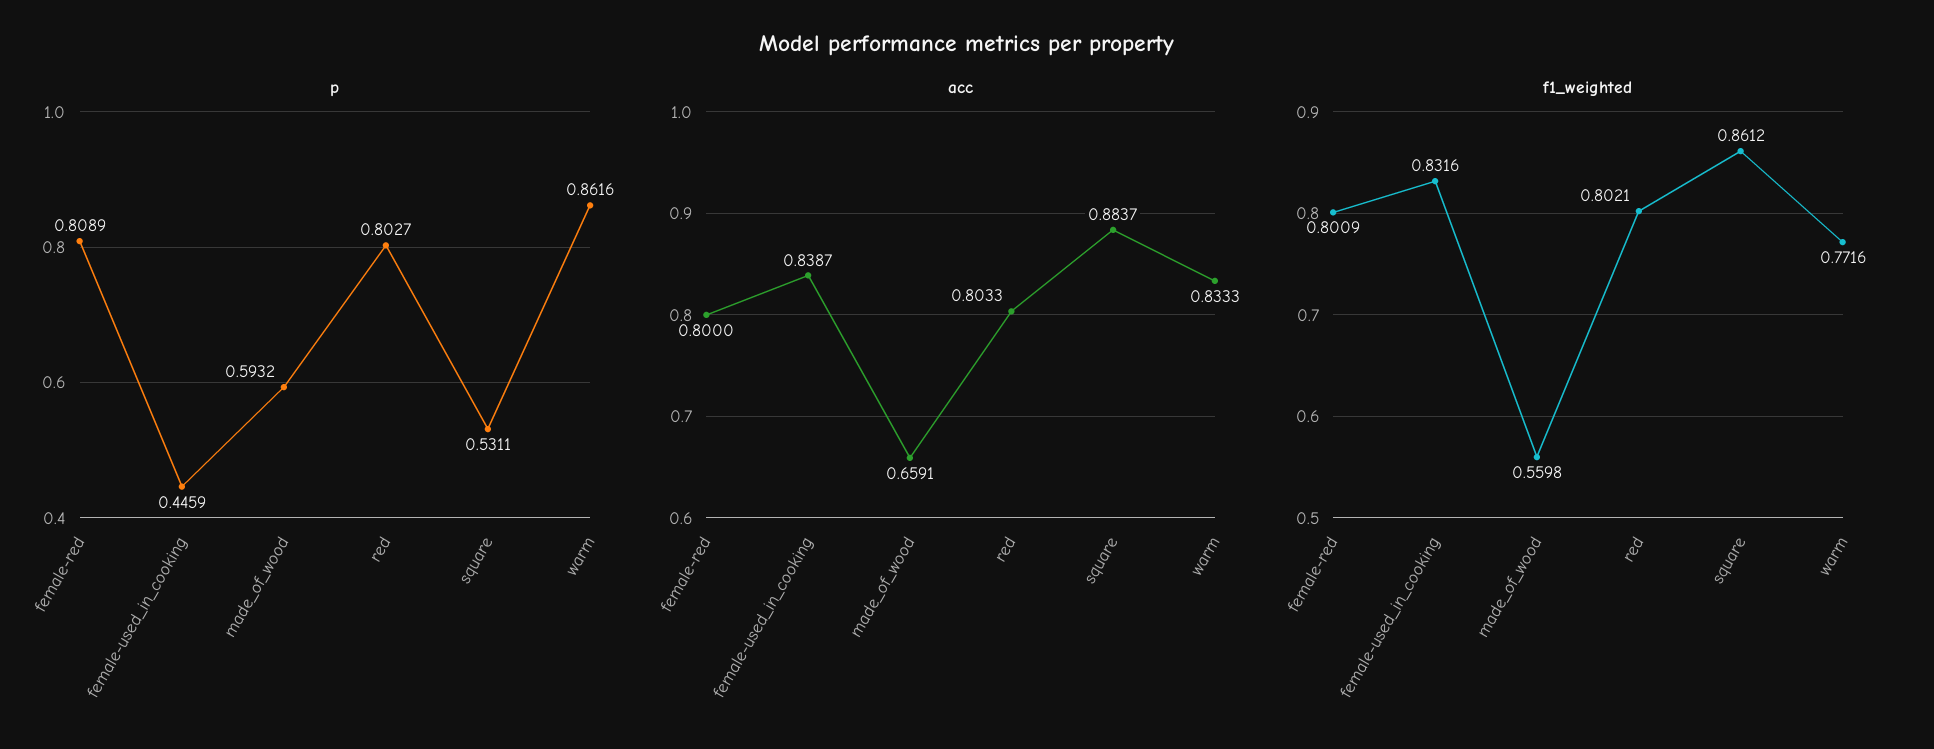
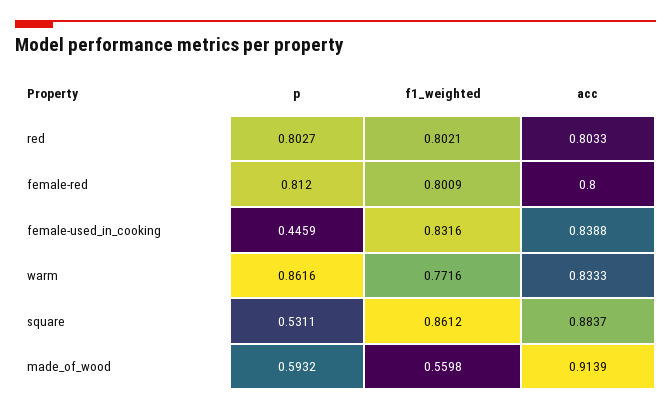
p, female-red: 0.8089 -> 0.812
acc, female-used_in_cooking: 0.8387 -> 0.8388
acc, made_of_wood: 0.6591 -> 0.9139

